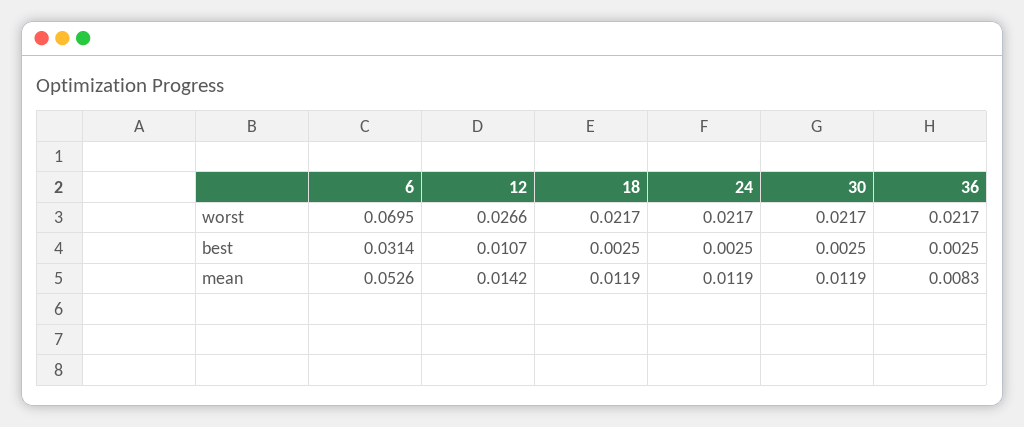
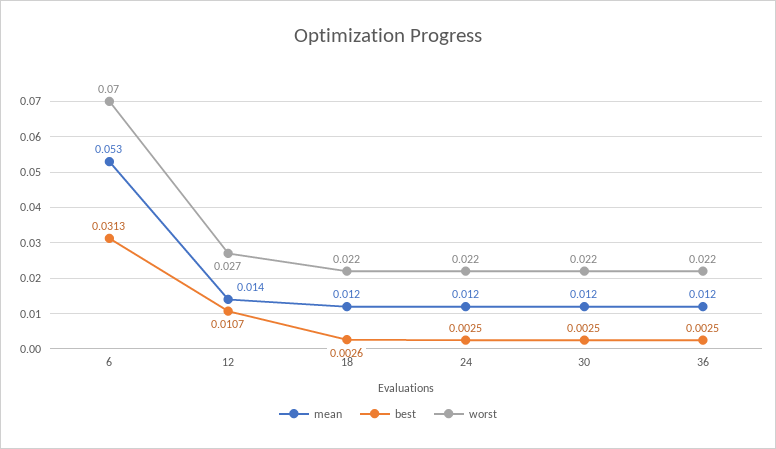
best, 6: 0.0314 -> 0.0313
best, 18: 0.0025 -> 0.0026
mean, 36: 0.0083 -> 0.012

